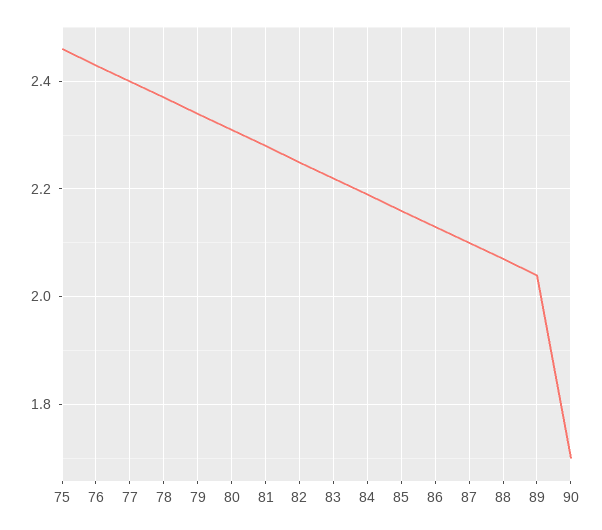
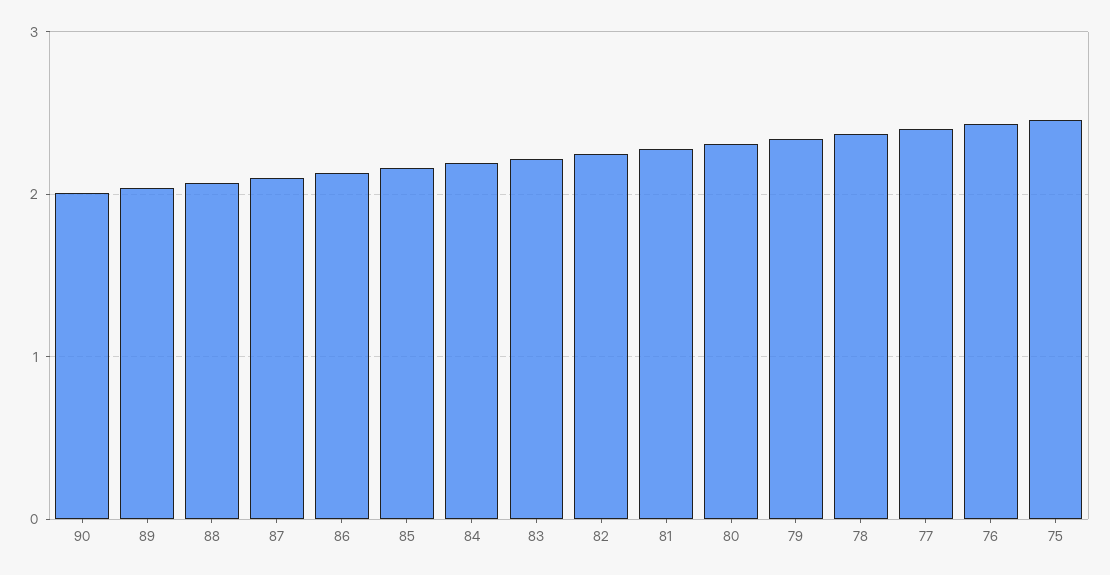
90: 1.7 -> 2

